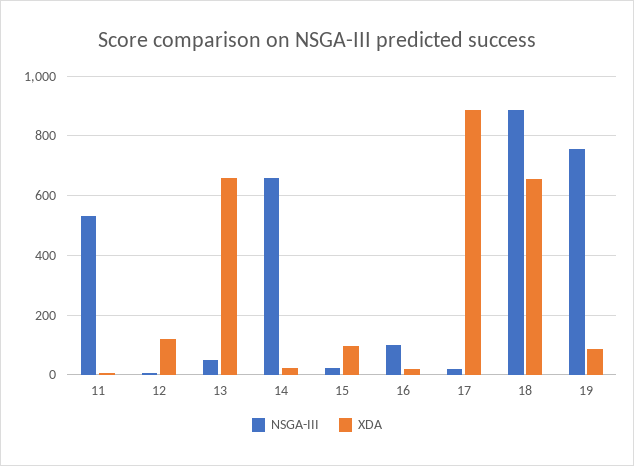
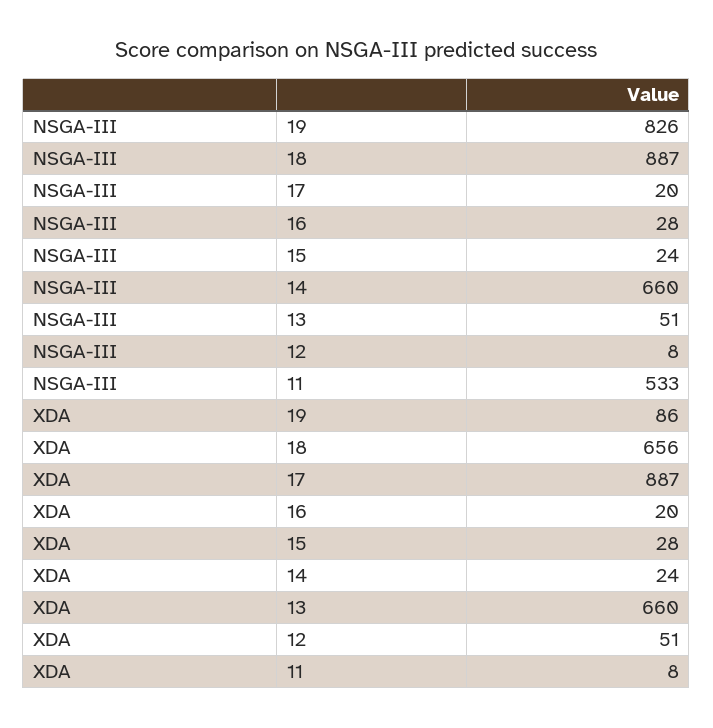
XDA, 12: 125 -> 51
XDA, 15: 100 -> 28
NSGA-III, 16: 100 -> 28
NSGA-III, 19: 750 -> 826

